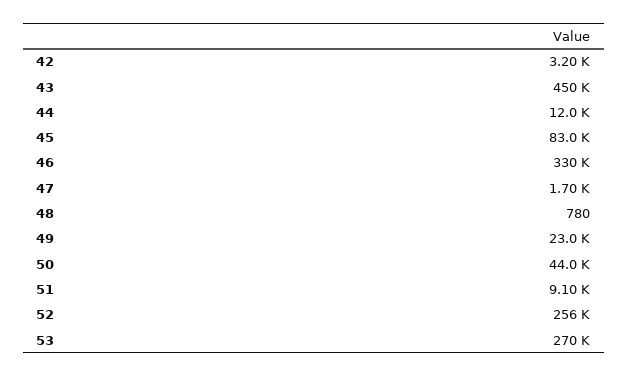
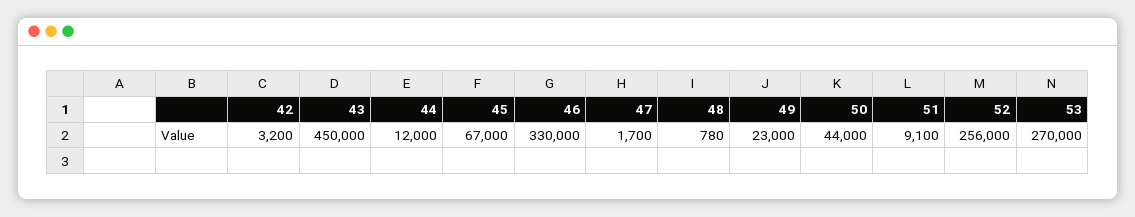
45: 83000 -> 67000

